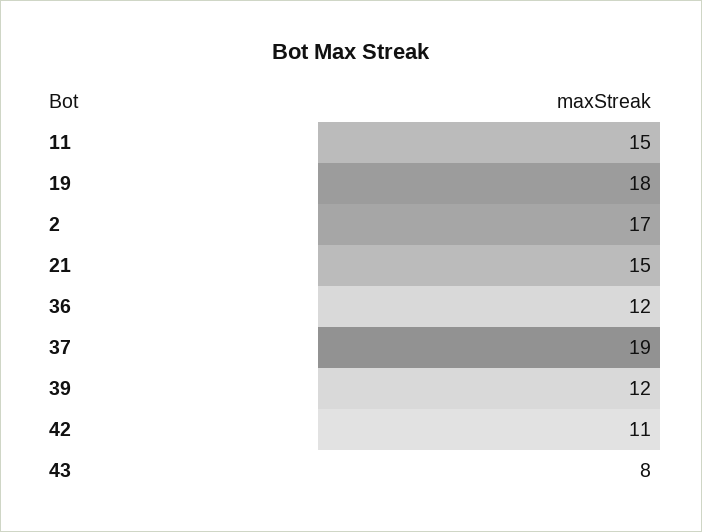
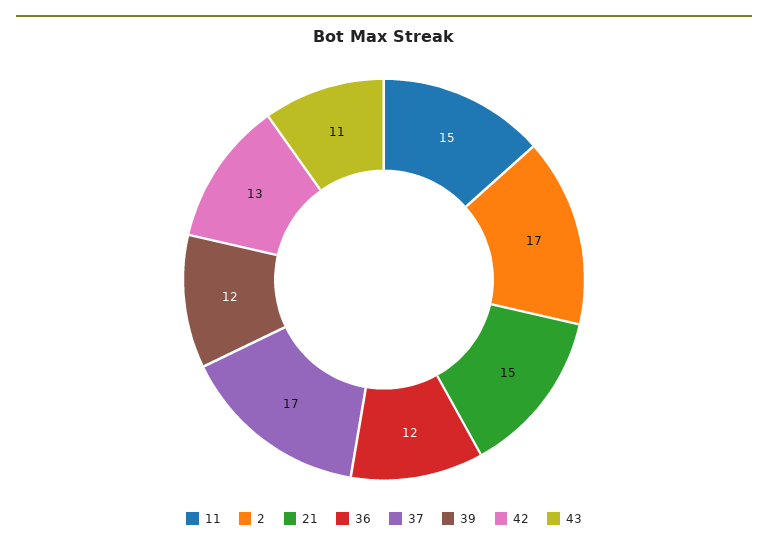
19: 18 -> none
37: 19 -> 17
42: 11 -> 13
43: 8 -> 11

